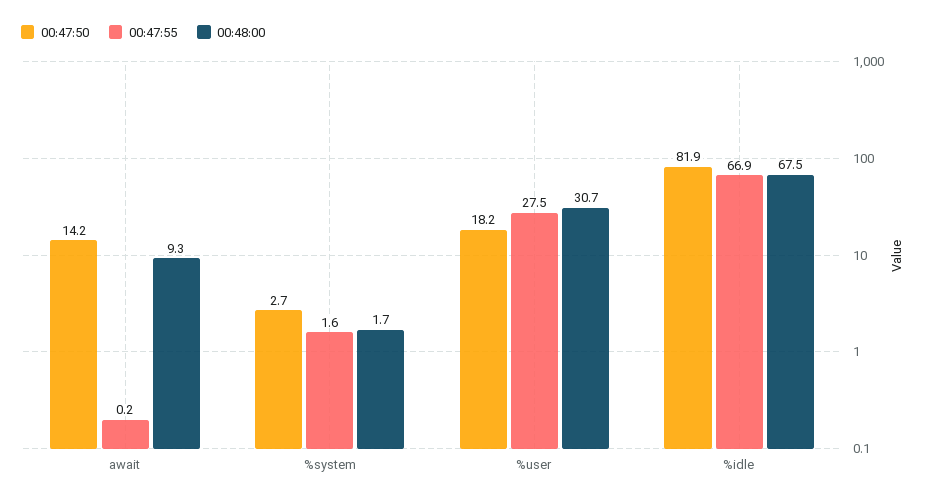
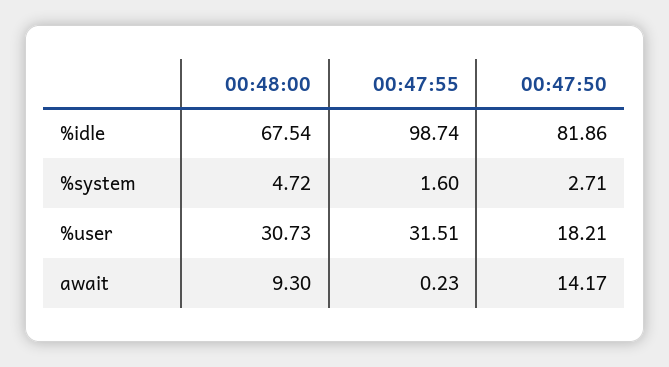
00:48:00, %system: 1.7 -> 4.72
00:47:55, %user: 27.5 -> 31.51
00:47:55, %idle: 66.9 -> 98.74

